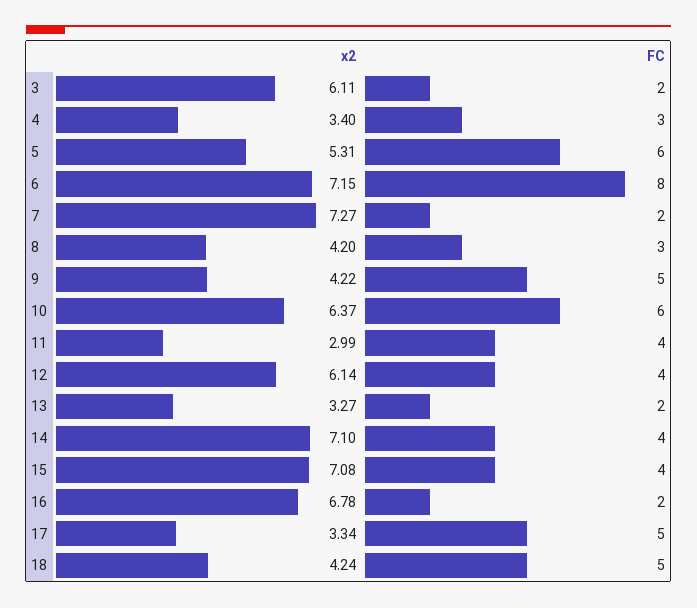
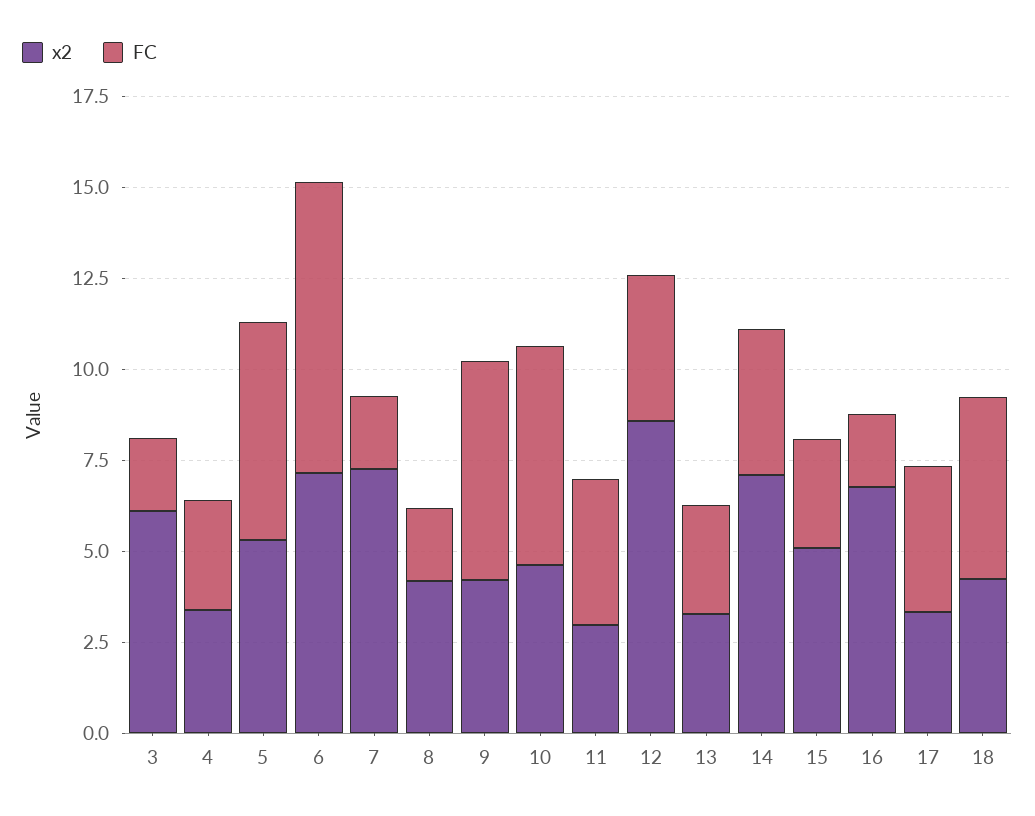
FC, 8: 3 -> 2
FC, 9: 5 -> 6
x2, 10: 6.37 -> 4.5
x2, 12: 6.14 -> 8.5
FC, 13: 2 -> 3
x2, 15: 7.08 -> 5
FC, 15: 4 -> 3
FC, 17: 5 -> 4

